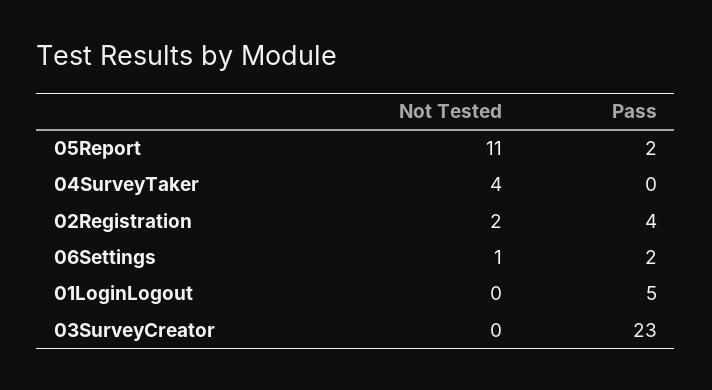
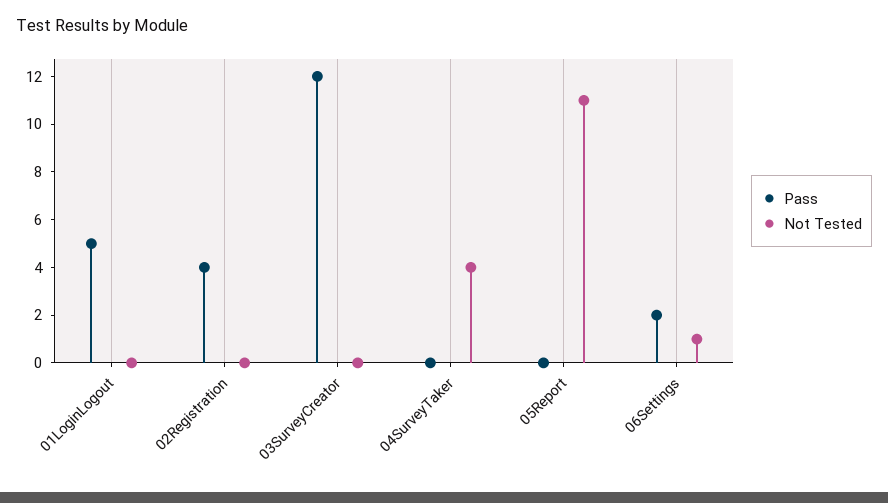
Pass, 05Report: 2 -> 0
Not Tested, 02Registration: 2 -> 0
Pass, 03SurveyCreator: 23 -> 12

